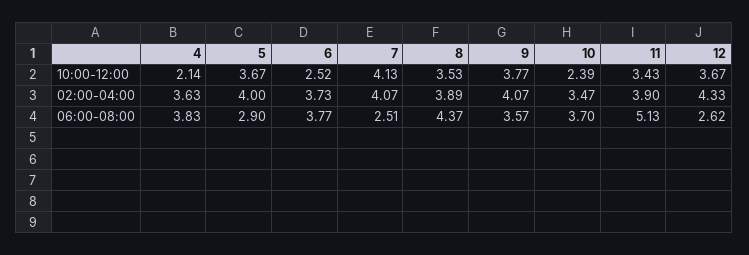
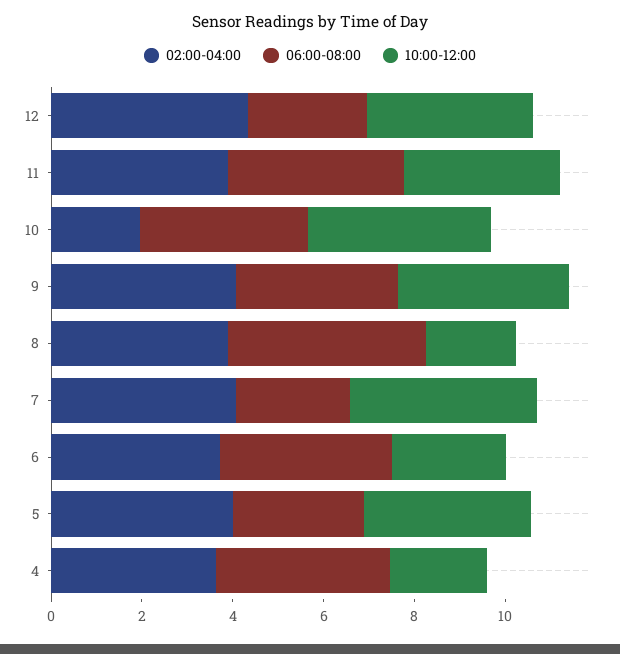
10:00-12:00, 8: 3.53 -> 2
10:00-12:00, 10: 2.39 -> 4
02:00-04:00, 10: 3.47 -> 2
06:00-08:00, 11: 5.13 -> 4

